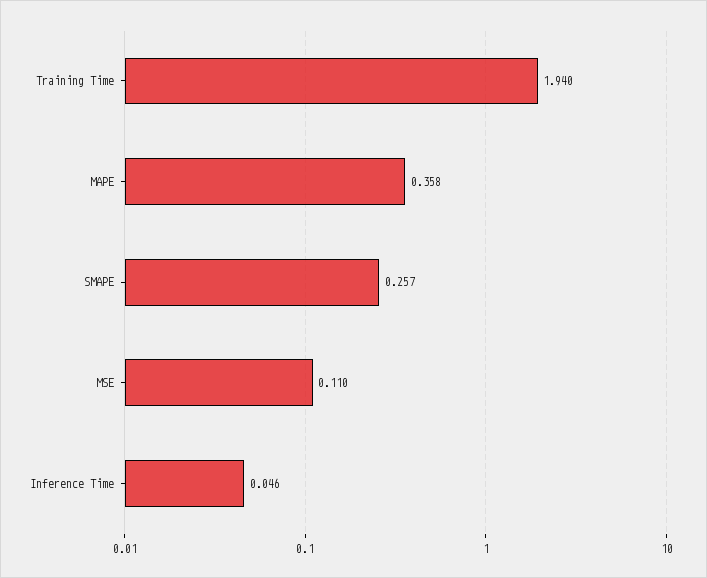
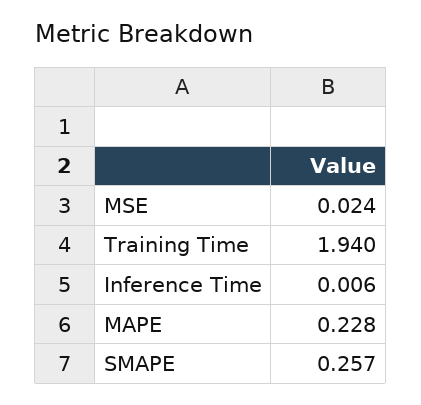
MAPE: 0.358 -> 0.228
MSE: 0.11 -> 0.024
Inference Time: 0.046 -> 0.006

